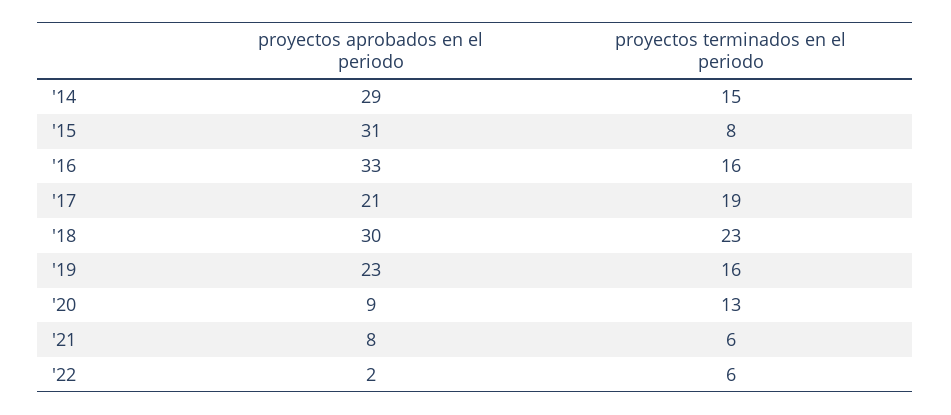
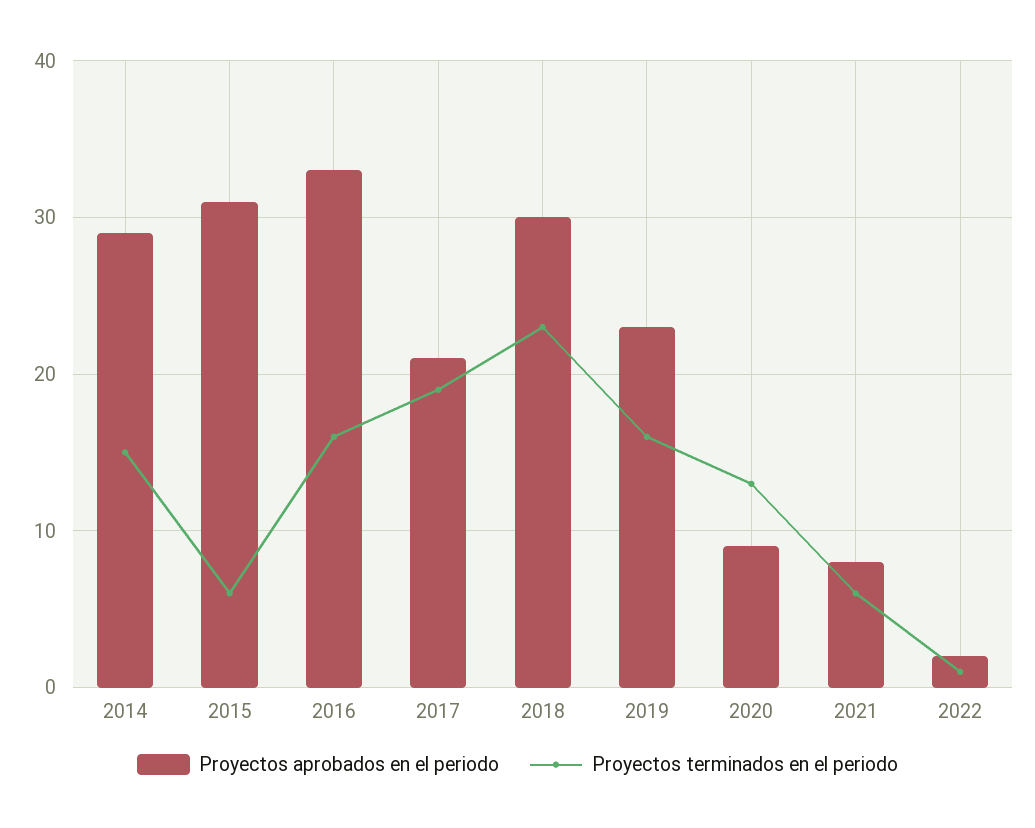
proyectos terminados en el periodo, '15: 8 -> 6
proyectos terminados en el periodo, '22: 6 -> 1

